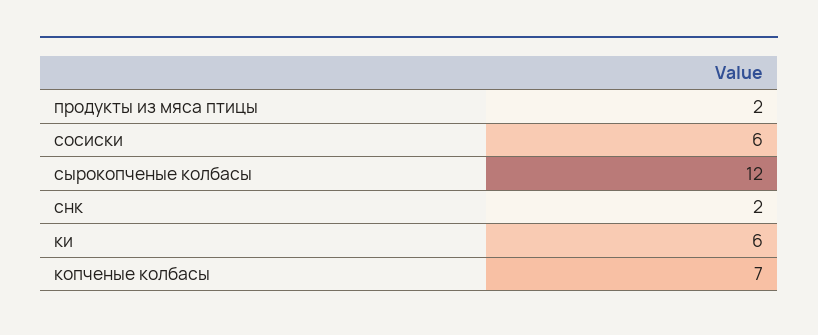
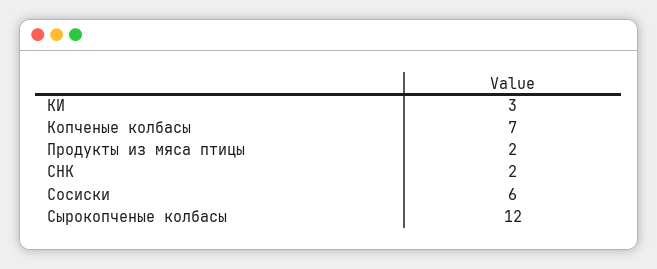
ки: 6 -> 3

